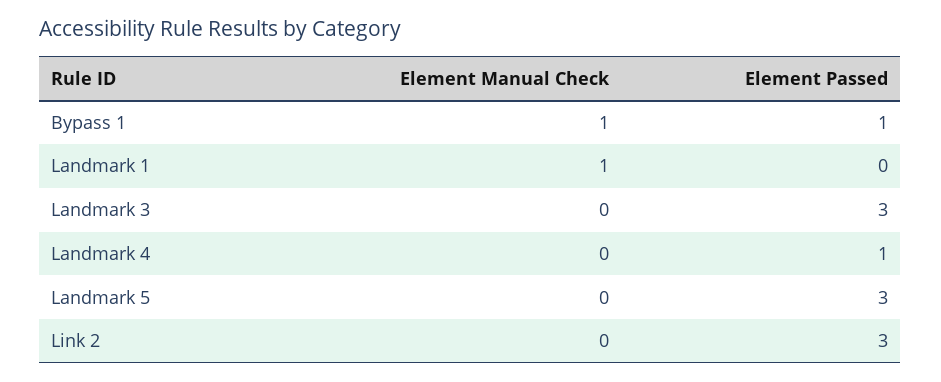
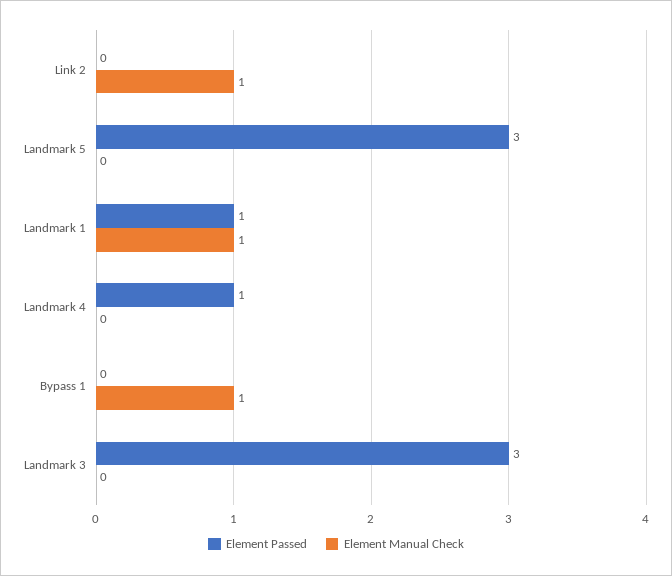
Element Passed, Bypass 1: 1 -> 0
Element Passed, Landmark 1: 0 -> 1
Element Manual Check, Link 2: 0 -> 1
Element Passed, Link 2: 3 -> 0

